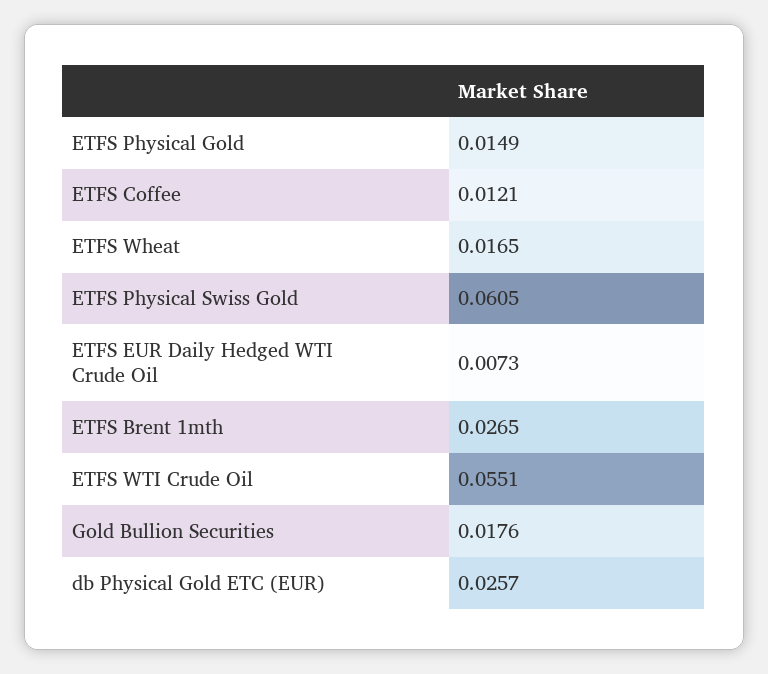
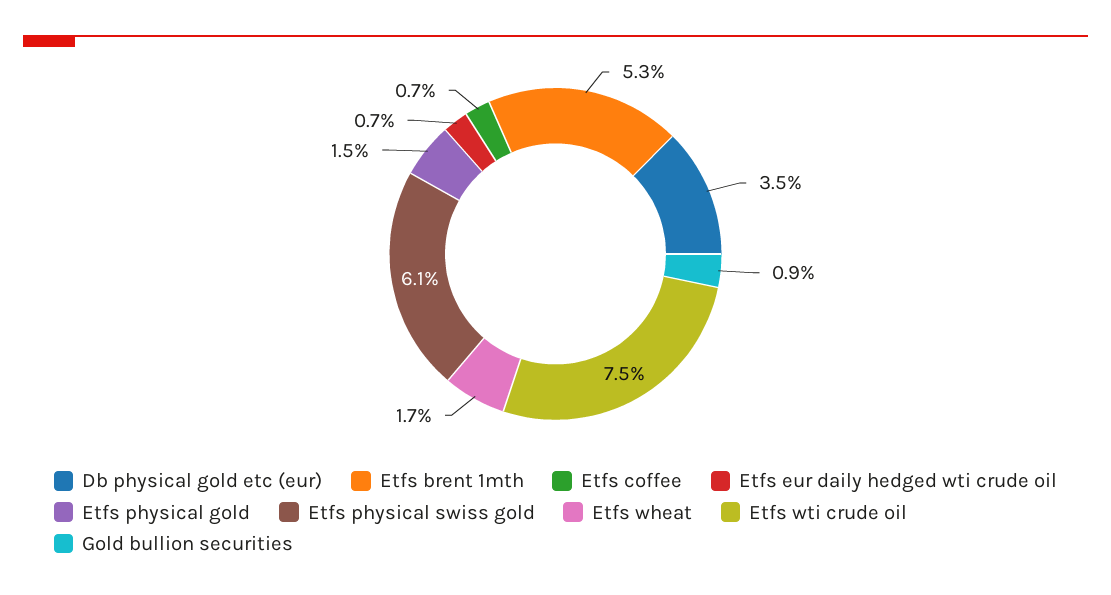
ETFS Coffee: 0.0121 -> 0.007
ETFS Brent 1mth: 0.0265 -> 0.053
ETFS WTI Crude Oil: 0.0551 -> 0.075
Gold Bullion Securities: 0.0176 -> 0.009
db Physical Gold ETC (EUR): 0.0257 -> 0.035

